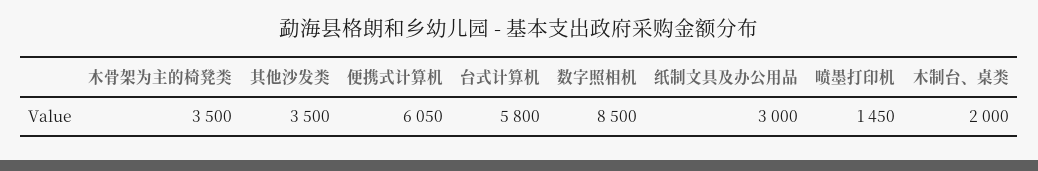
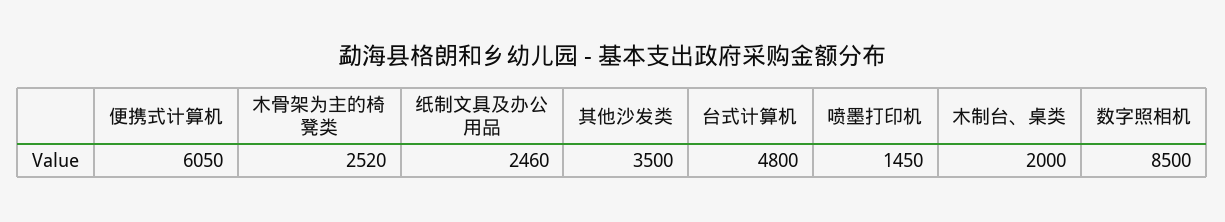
木骨架为主的椅凳类: 3500 -> 2520
台式计算机: 5800 -> 4800
纸制文具及办公用品: 3000 -> 2460

